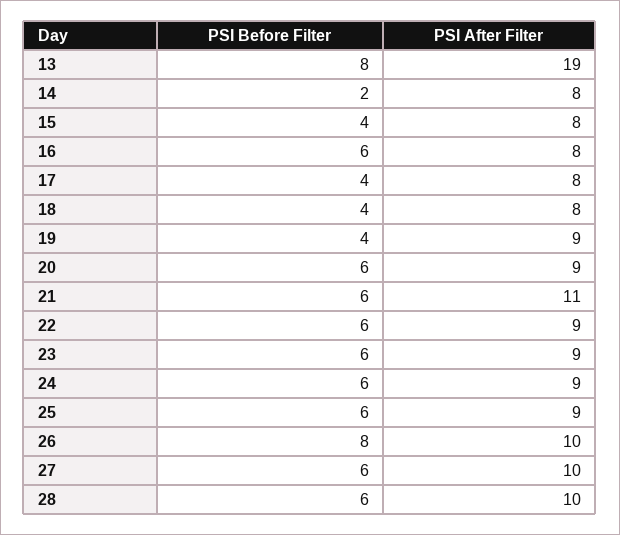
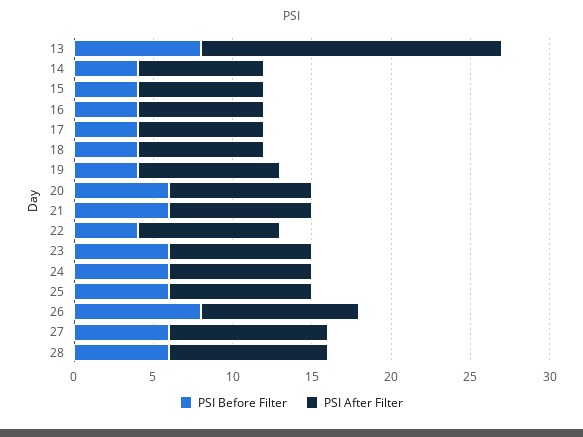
PSI Before Filter, 14: 2 -> 4
PSI Before Filter, 16: 6 -> 4
PSI After Filter, 21: 11 -> 9
PSI Before Filter, 22: 6 -> 4

